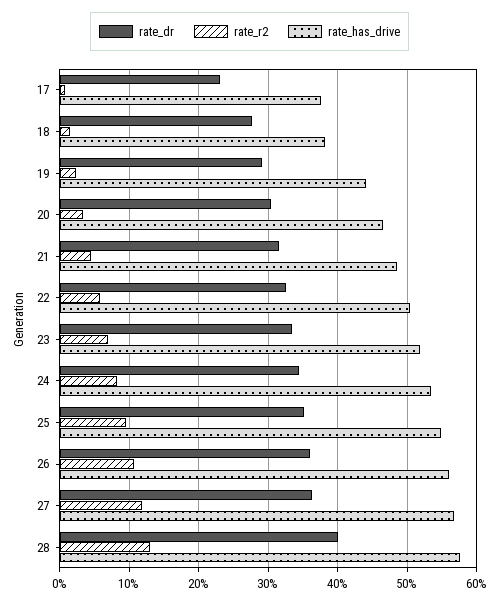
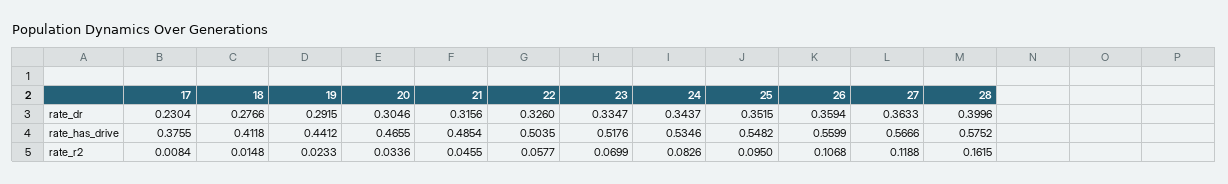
rate_has_drive, 18: 0.38 -> 0.4118
rate_r2, 28: 0.13 -> 0.1615

